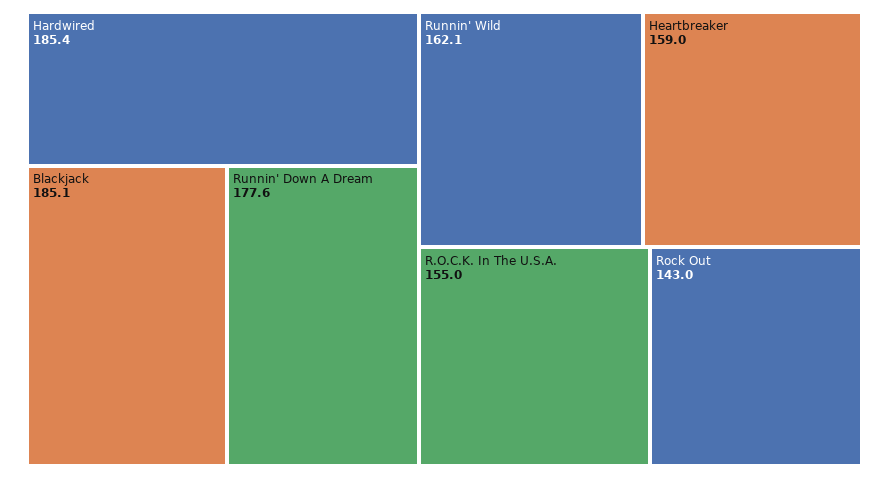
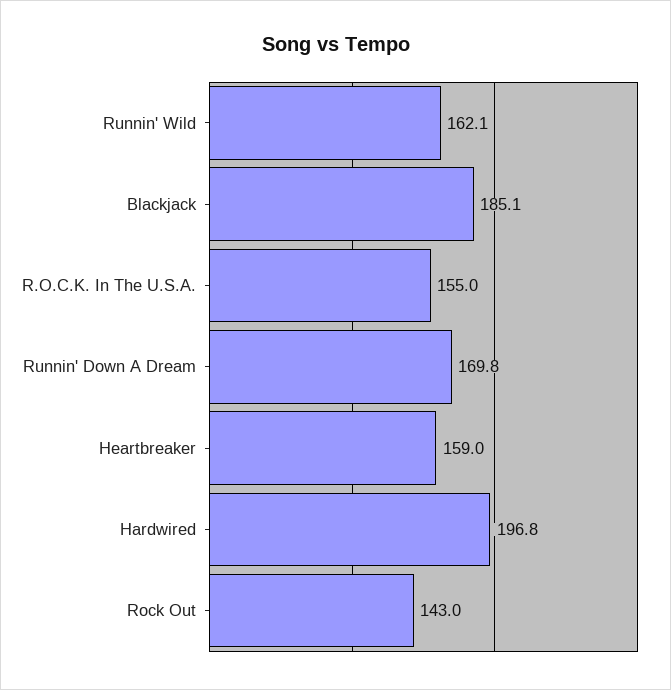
Hardwired: 185.4 -> 196.8
Runnin' Down A Dream: 177.6 -> 169.8

